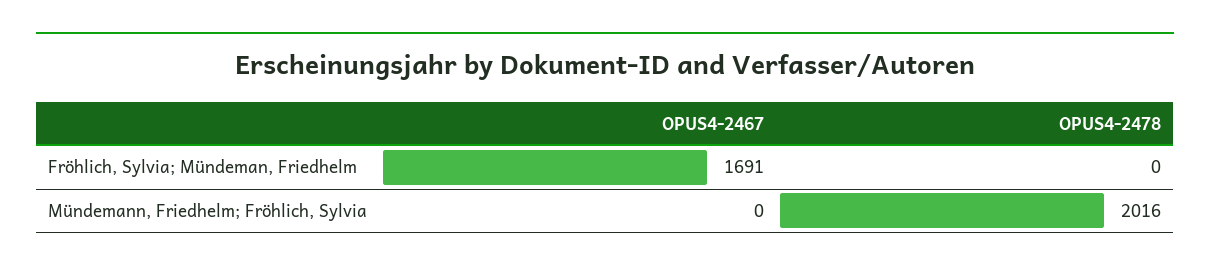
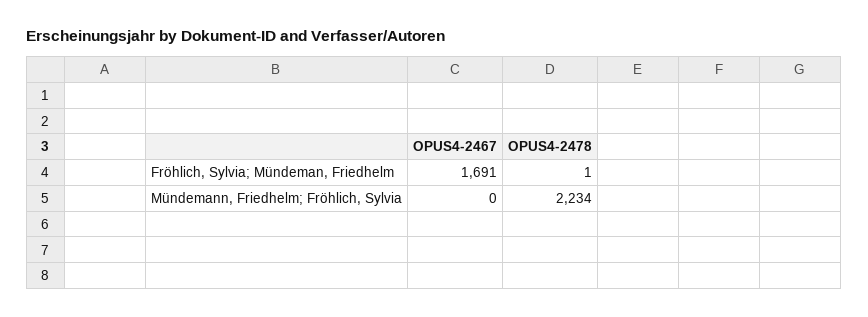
OPUS4-2478, Fröhlich, Sylvia; Mündeman, Friedhelm: 0 -> 1
OPUS4-2478, Mündemann, Friedhelm; Fröhlich, Sylvia: 2016 -> 2234

